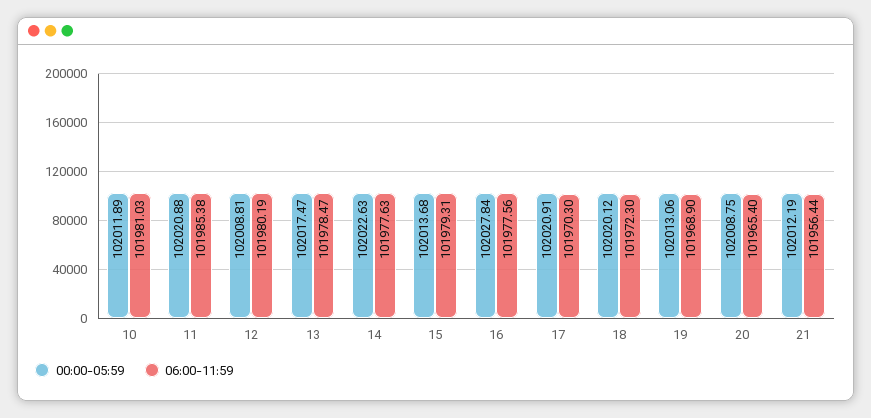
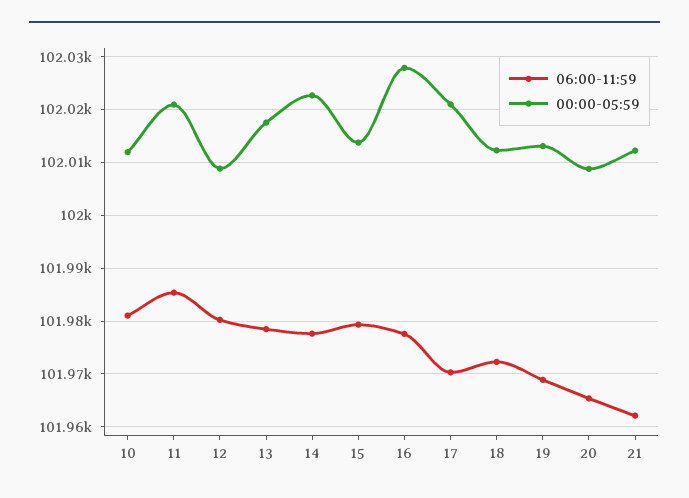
00:00-05:59, 18: 102020.12 -> 102012
06:00-11:59, 21: 101956.44 -> 101962

